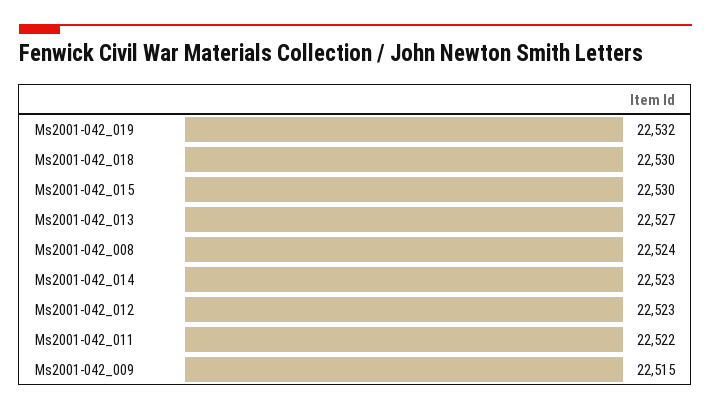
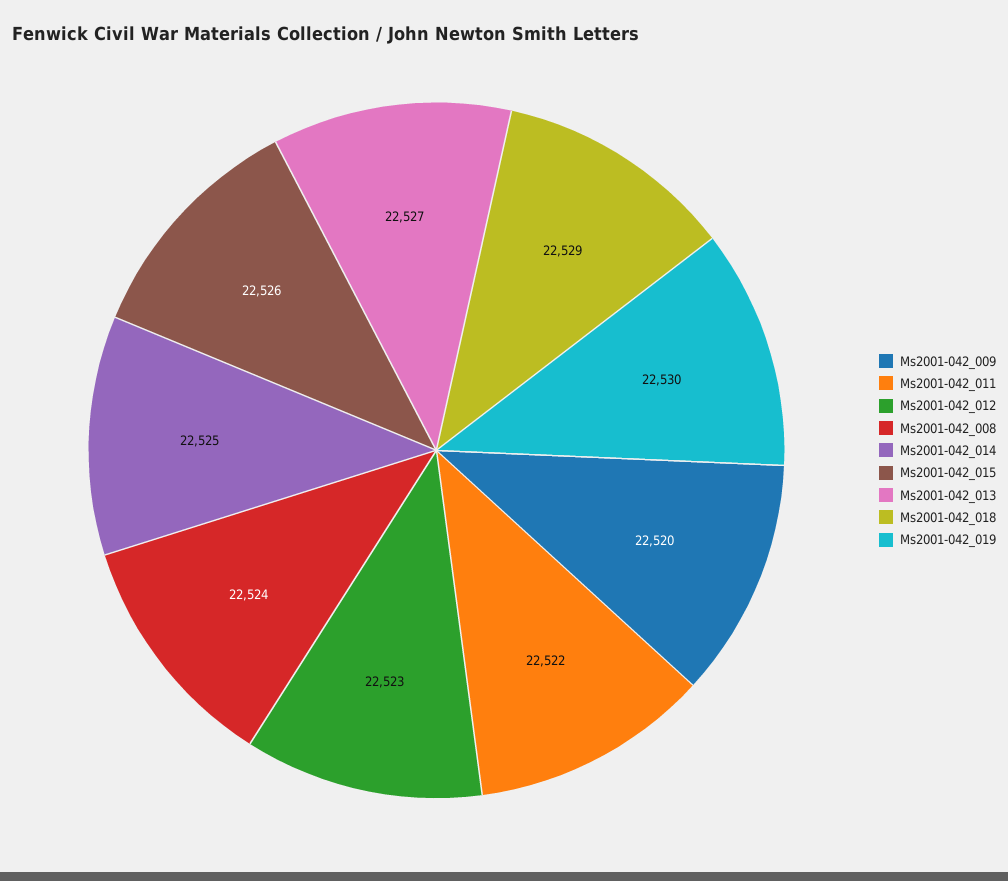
Ms2001-042_019: 22532 -> 22530
Ms2001-042_018: 22530 -> 22529
Ms2001-042_015: 22530 -> 22526
Ms2001-042_014: 22523 -> 22525
Ms2001-042_009: 22515 -> 22520

